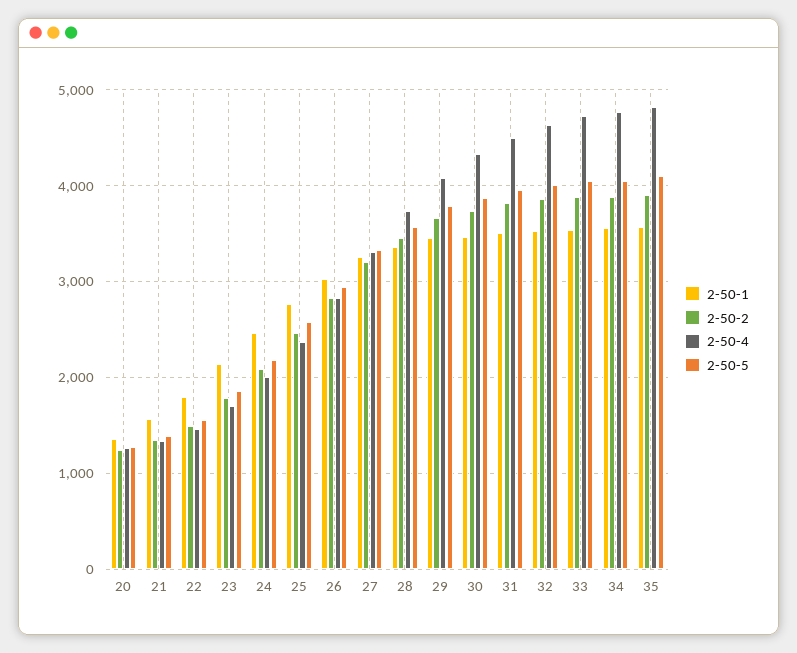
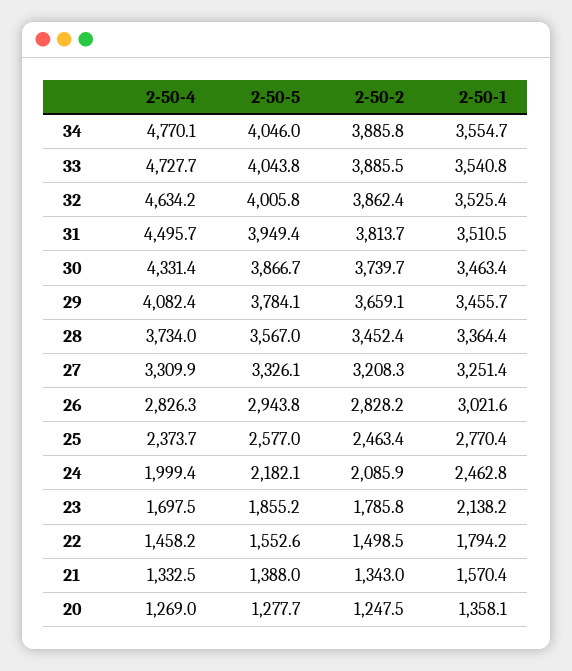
2-50-1, 35: 3600 -> none
2-50-2, 35: 3900 -> none
2-50-4, 35: 4800 -> none
2-50-5, 35: 4100 -> none

